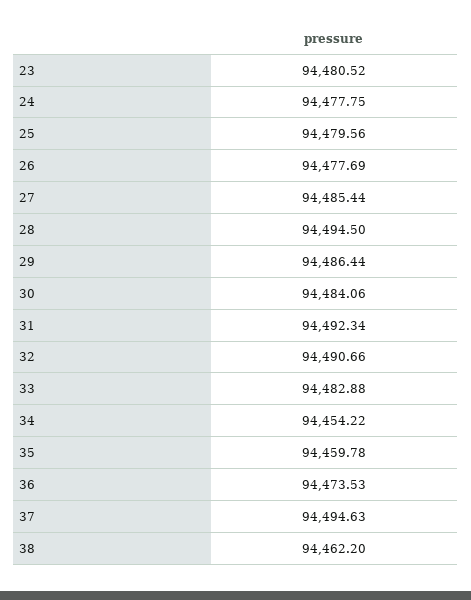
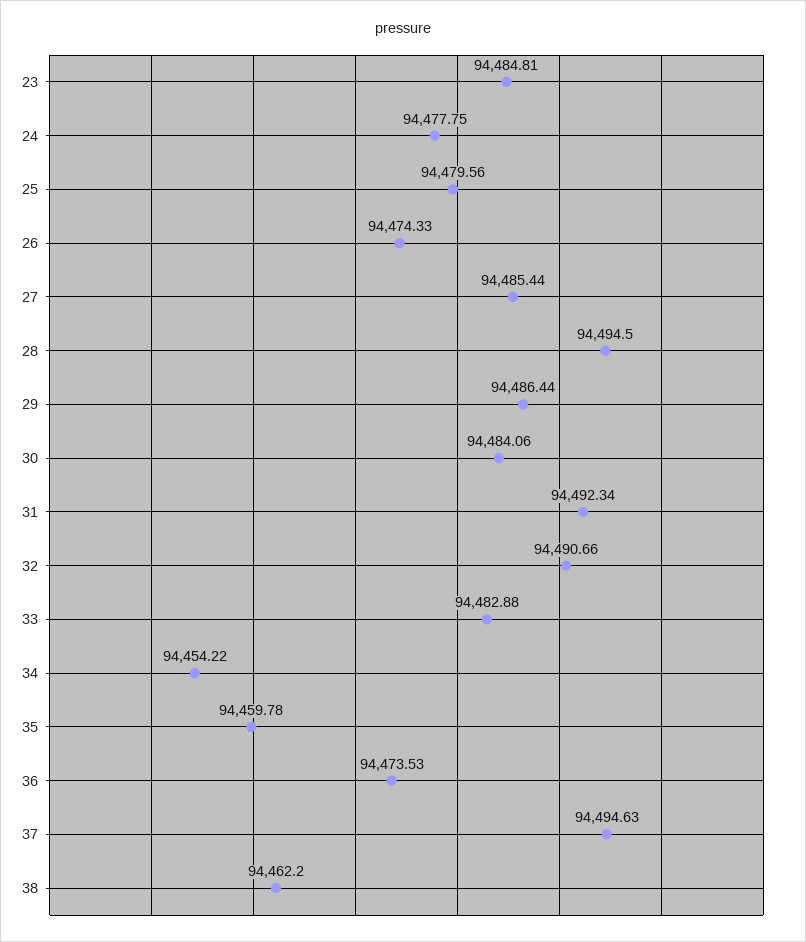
23: 94480.52 -> 94484.81
26: 94477.69 -> 94474.33

